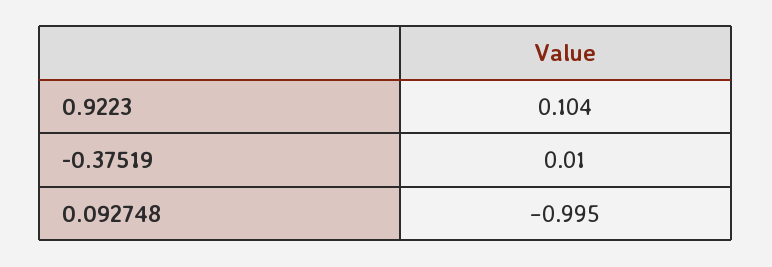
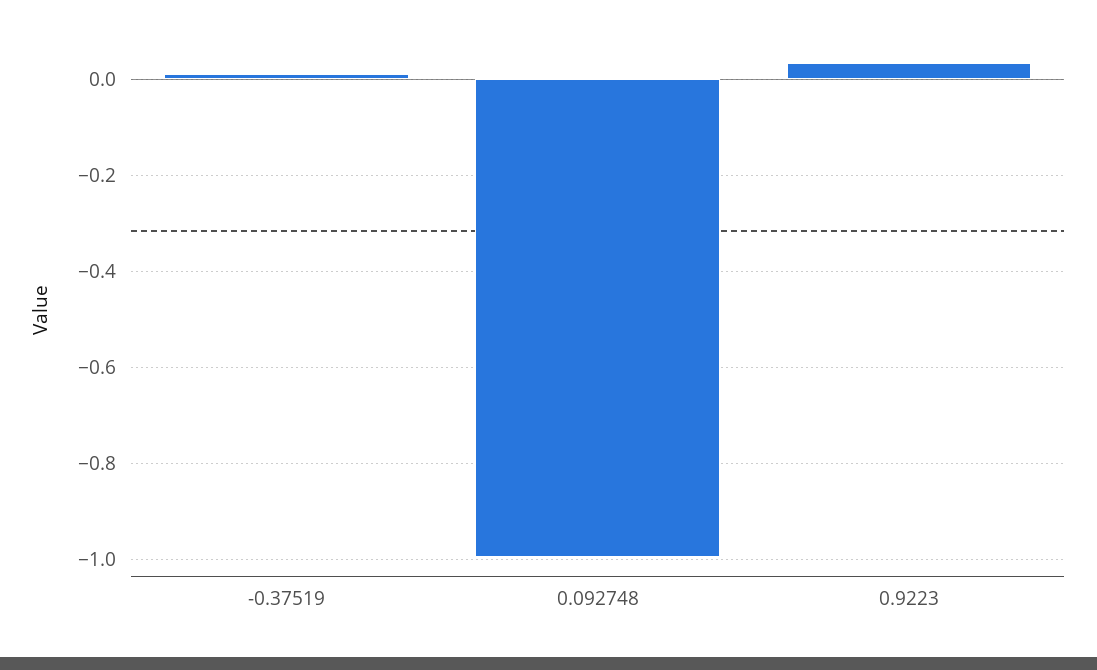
0.9223: 0.104 -> 0.04

